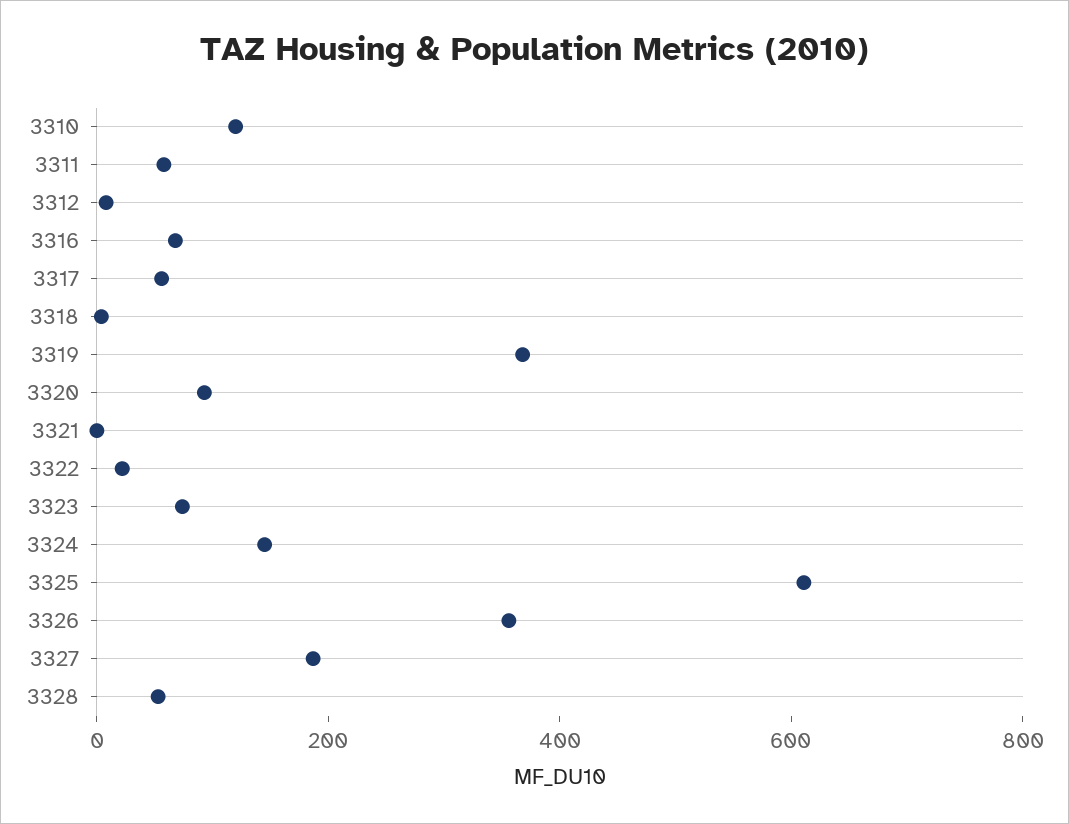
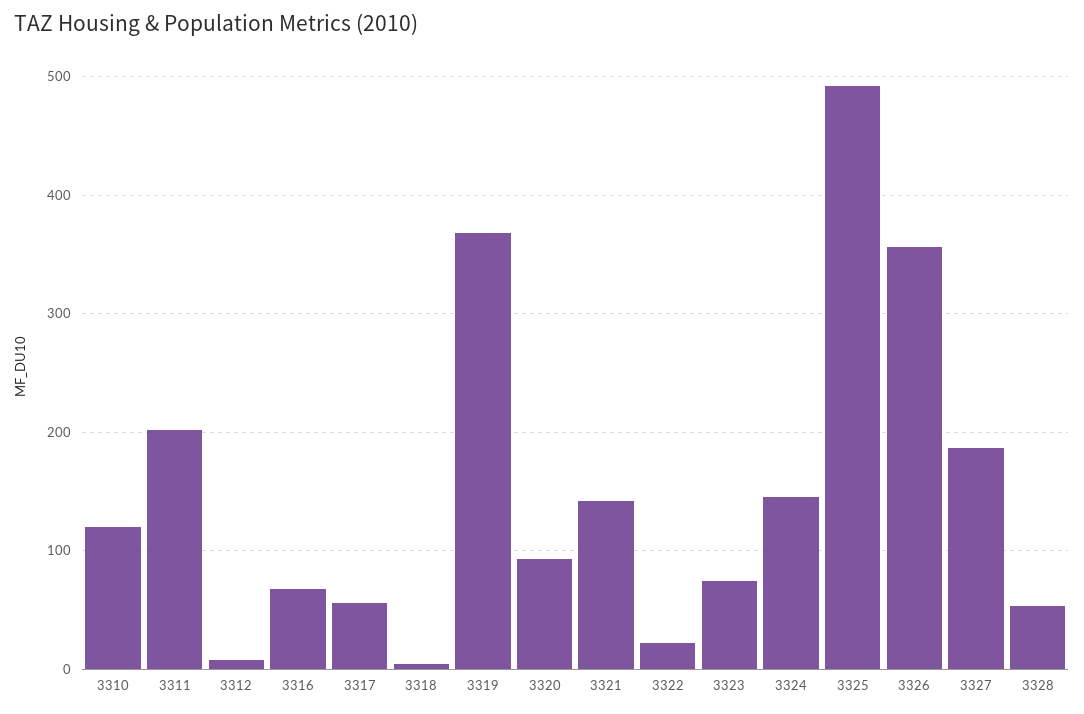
3311: 50 -> 200
3321: 0 -> 140
3325: 600 -> 490

